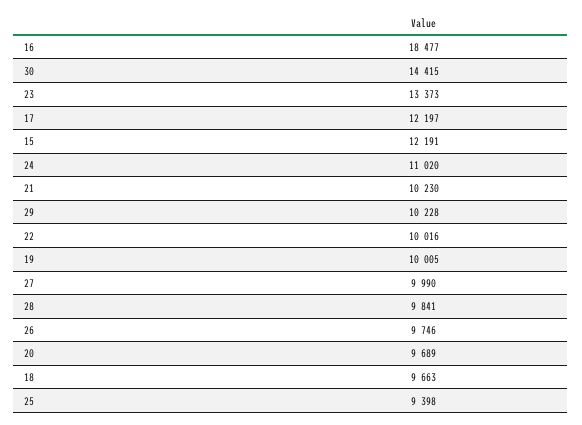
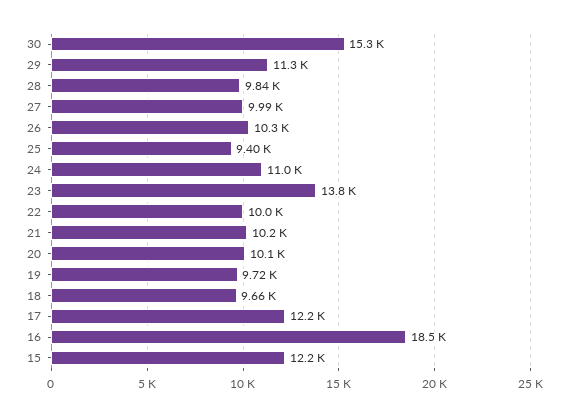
30: 14415 -> 15300
23: 13373 -> 13800
29: 10228 -> 11300
19: 10005 -> 9720
26: 9746 -> 10300
20: 9689 -> 10100

